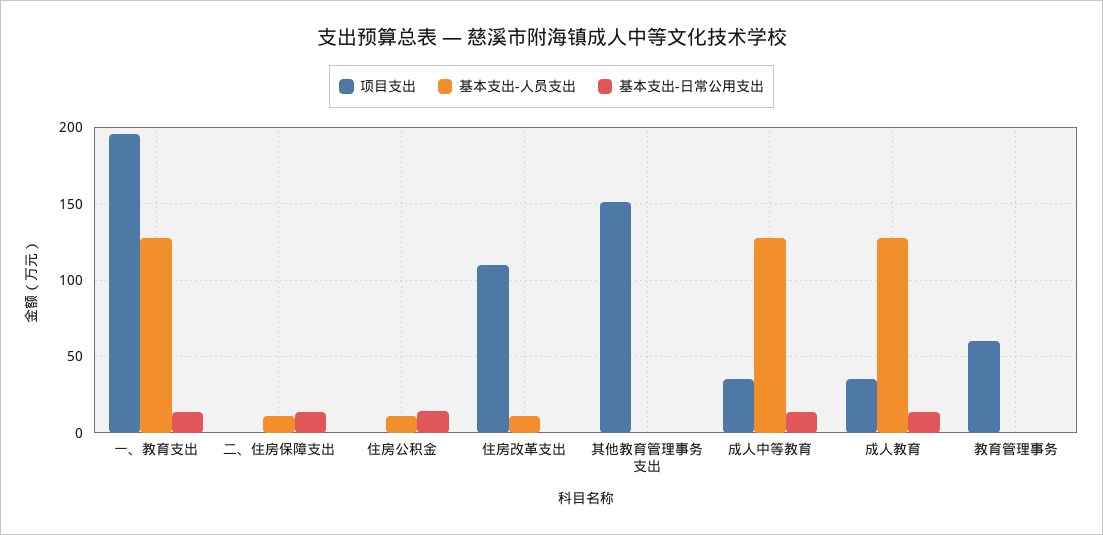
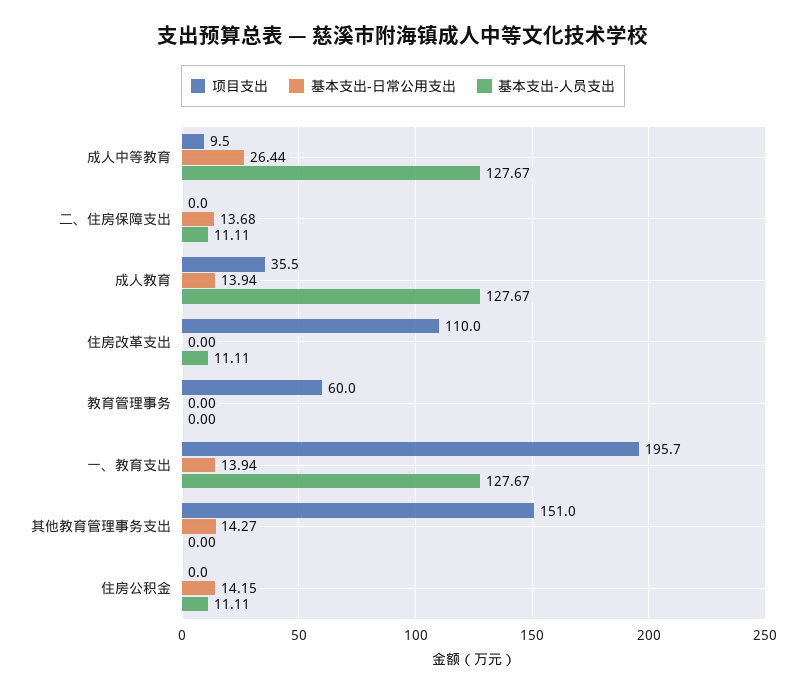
基本支出-日常公用支出, 其他教育管理事务支出: 0 -> 14.27
项目支出, 成人中等教育: 35 -> 9.5
基本支出-日常公用支出, 成人中等教育: 15 -> 26.44

